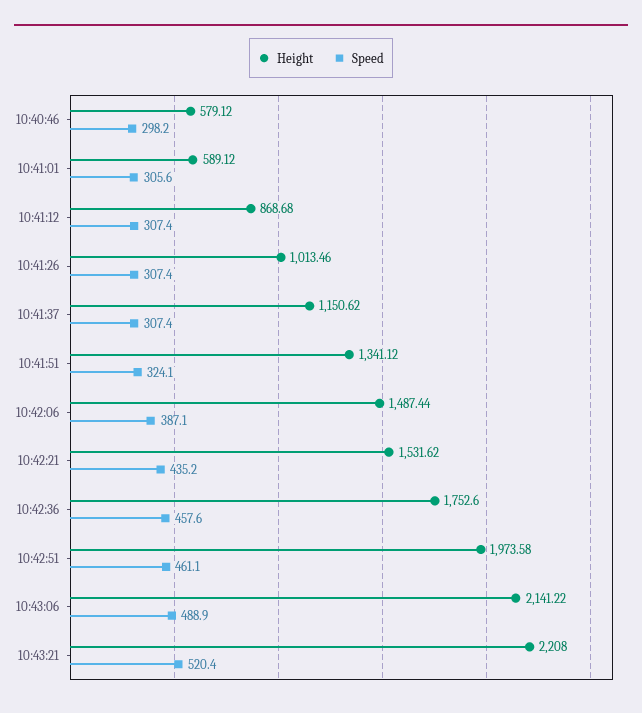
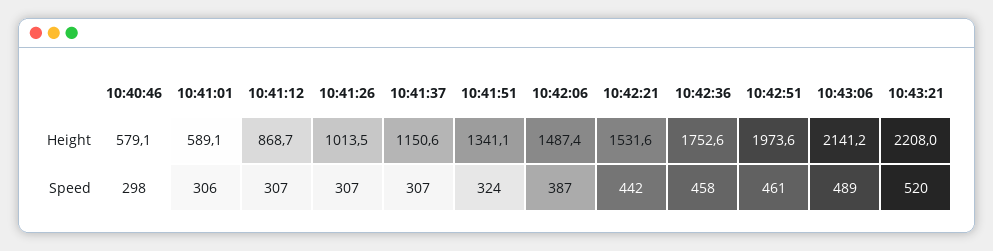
Speed, 10:42:21: 435.2 -> 442

